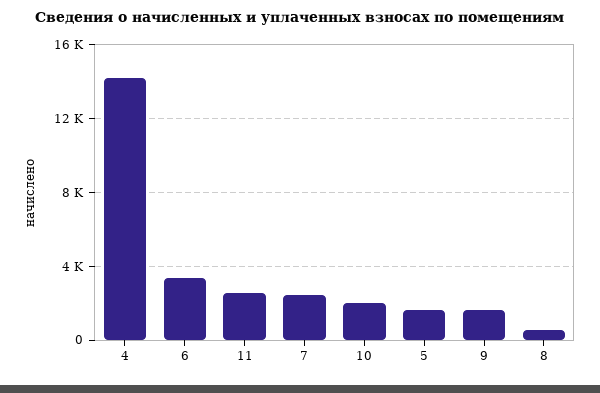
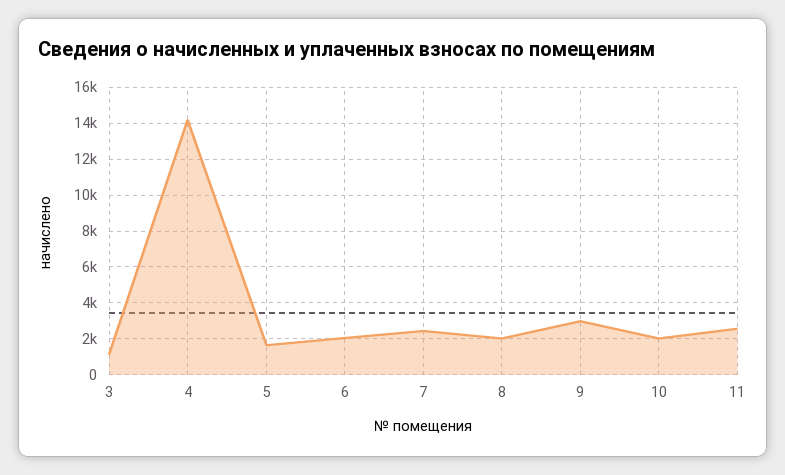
6: 3500 -> 2000
9: 1500 -> 3000
8: 500 -> 2000
3: none -> 1000

